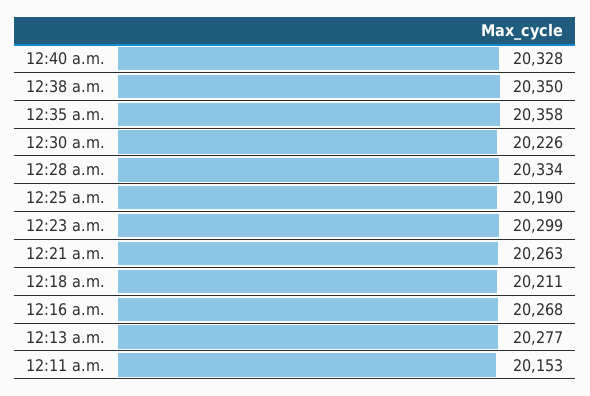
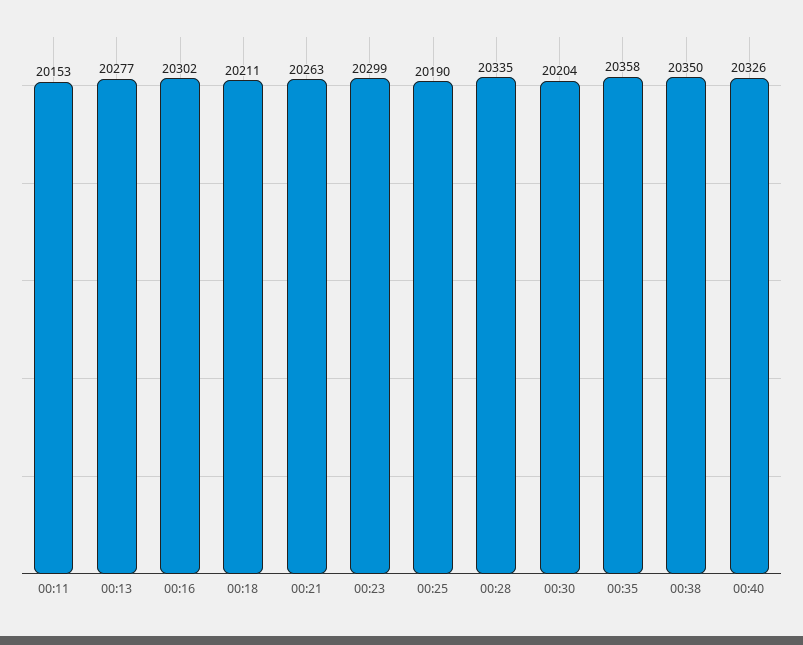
12:40 a.m.: 20328 -> 20326
12:30 a.m.: 20226 -> 20204
12:28 a.m.: 20334 -> 20335
12:16 a.m.: 20268 -> 20302

